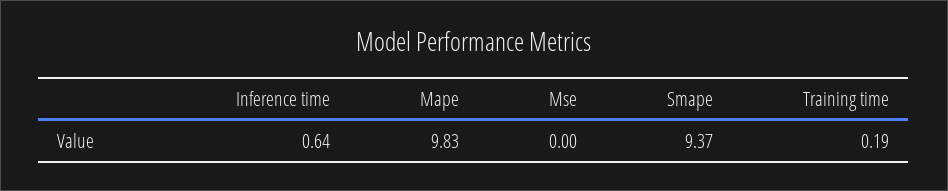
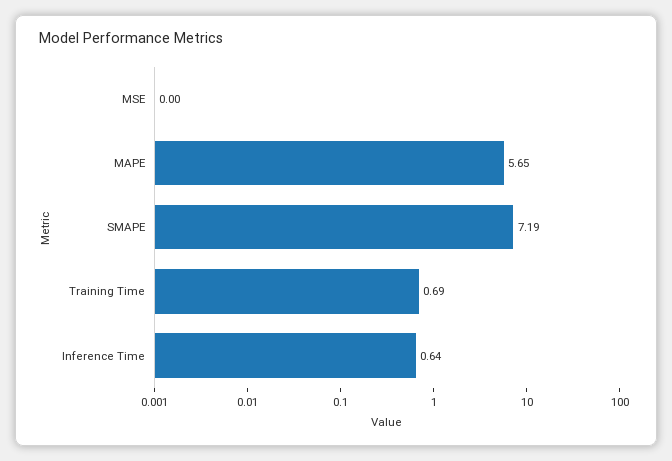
Mape: 9.83 -> 5.65
Smape: 9.37 -> 7.19
Training time: 0.19 -> 0.69

